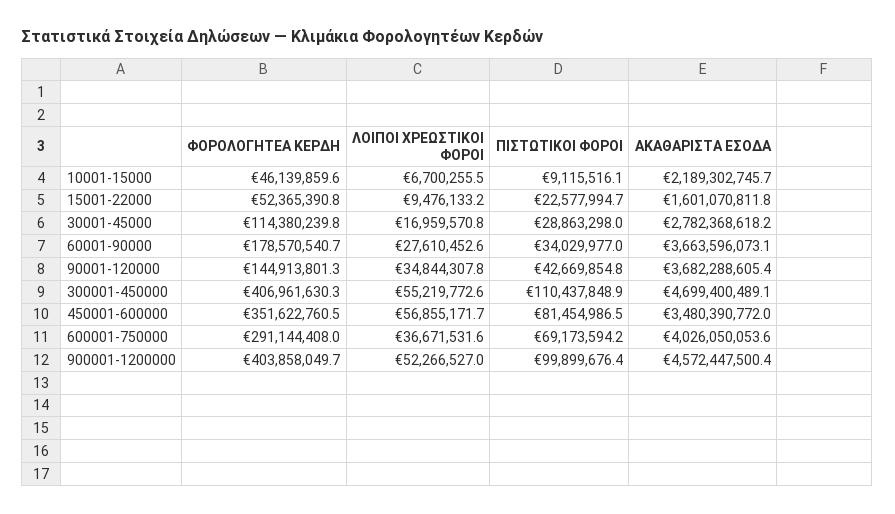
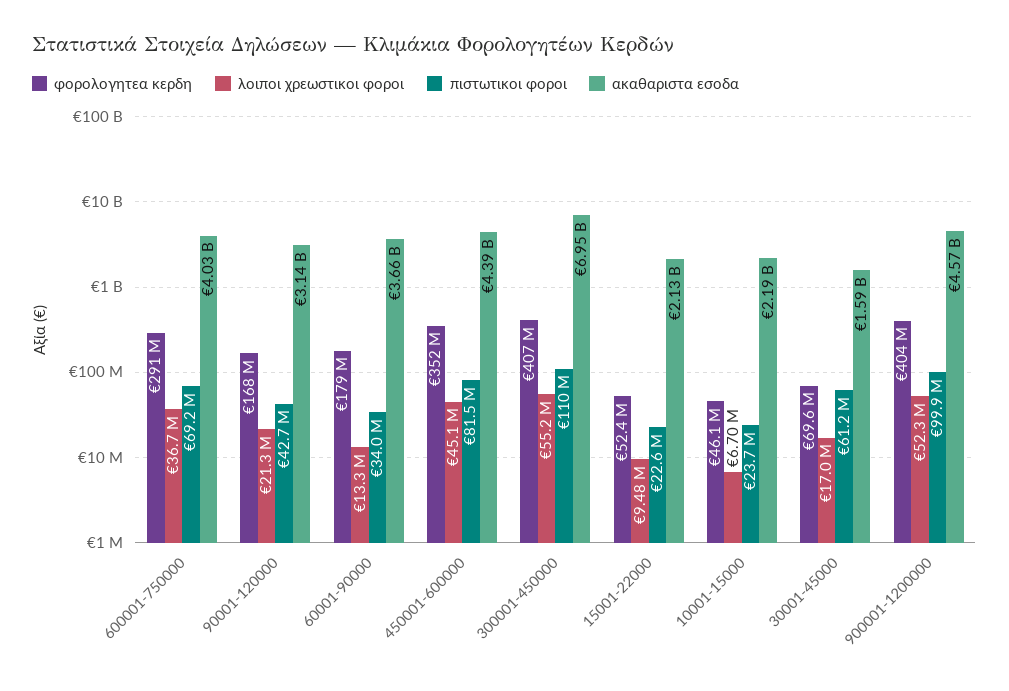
ΠΙΣΤΩΤΙΚΟΙ ΦΟΡΟΙ, 10001-15000: 9115516.1 -> 23700000
ΑΚΑΘΑΡΙΣΤΑ ΕΣΟΔΑ, 15001-22000: 1601070811.8 -> 2130000000
ΦΟΡΟΛΟΓΗΤΕΑ ΚΕΡΔΗ, 30001-45000: 114380239.8 -> 69600000
ΠΙΣΤΩΤΙΚΟΙ ΦΟΡΟΙ, 30001-45000: 28863298 -> 61200000
ΑΚΑΘΑΡΙΣΤΑ ΕΣΟΔΑ, 30001-45000: 2782368618.2 -> 1590000000
ΛΟΙΠΟΙ ΧΡΕΩΣΤΙΚΟΙ ΦΟΡΟΙ, 60001-90000: 27610452.6 -> 13300000
ΦΟΡΟΛΟΓΗΤΕΑ ΚΕΡΔΗ, 90001-120000: 144913801.3 -> 168000000
ΛΟΙΠΟΙ ΧΡΕΩΣΤΙΚΟΙ ΦΟΡΟΙ, 90001-120000: 34844307.8 -> 21300000
ΑΚΑΘΑΡΙΣΤΑ ΕΣΟΔΑ, 90001-120000: 3682288605.4 -> 3140000000
ΑΚΑΘΑΡΙΣΤΑ ΕΣΟΔΑ, 300001-450000: 4699400489.1 -> 6950000000
ΛΟΙΠΟΙ ΧΡΕΩΣΤΙΚΟΙ ΦΟΡΟΙ, 450001-600000: 56855171.7 -> 45100000
ΑΚΑΘΑΡΙΣΤΑ ΕΣΟΔΑ, 450001-600000: 3480390772 -> 4390000000

